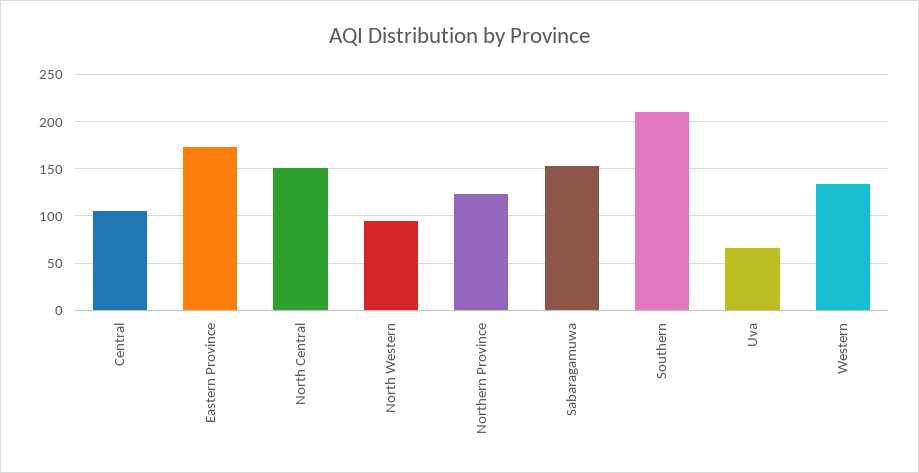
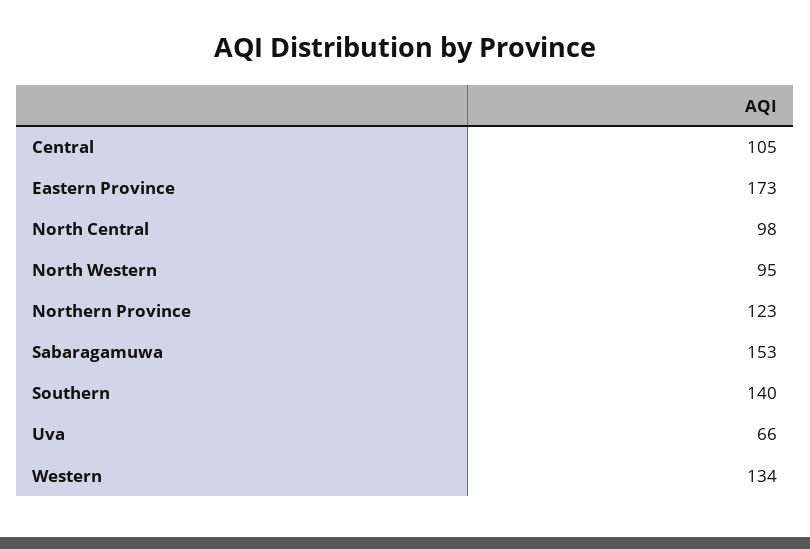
North Central: 150 -> 98
Southern: 210 -> 140

